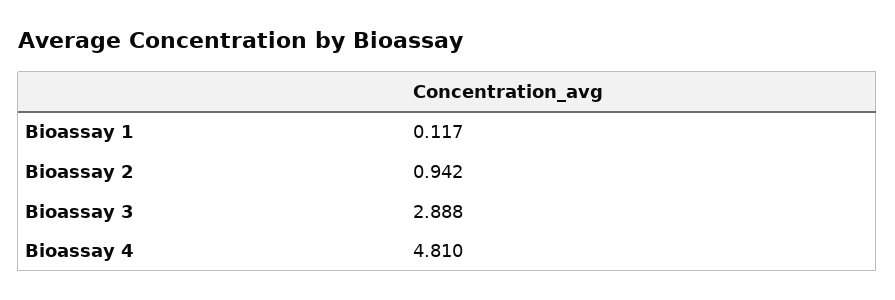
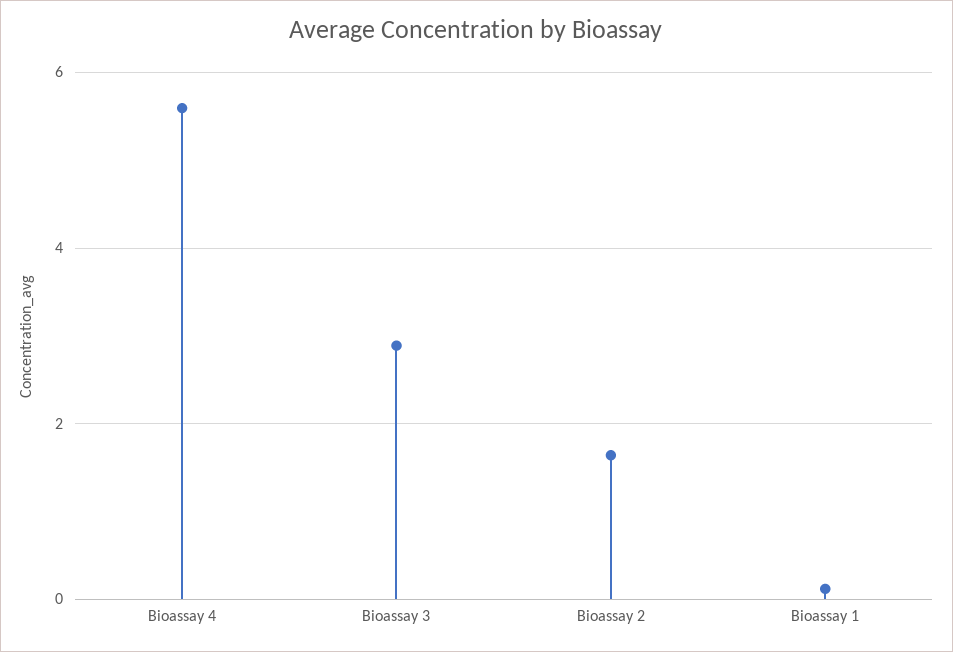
Bioassay 2: 0.942 -> 1.6
Bioassay 4: 4.81 -> 5.6

